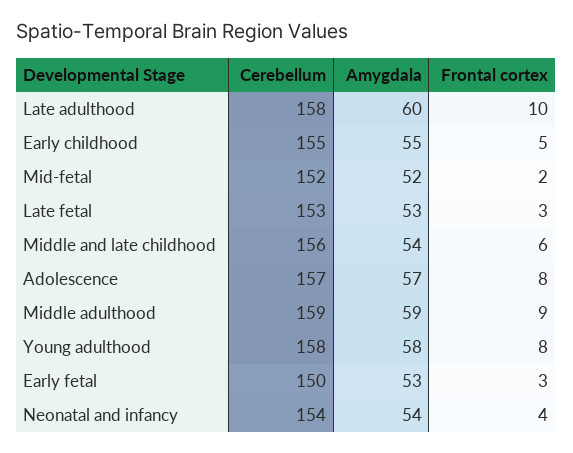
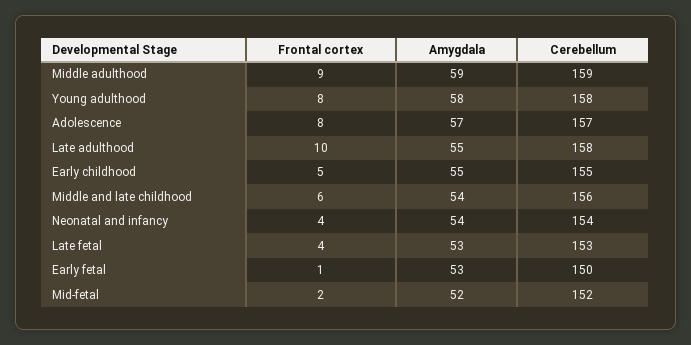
Amygdala, Late adulthood: 60 -> 55
Frontal cortex, Late fetal: 3 -> 4
Frontal cortex, Early fetal: 3 -> 1

